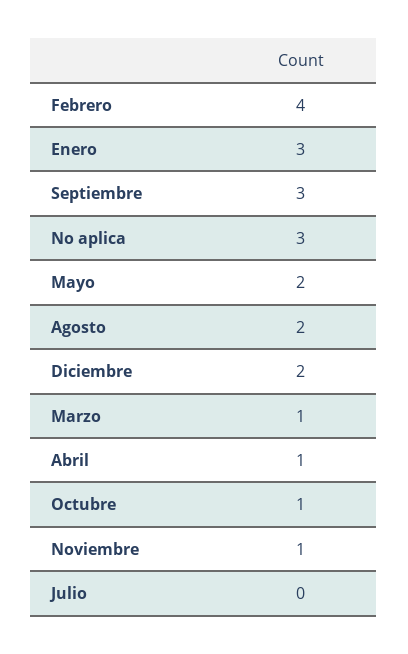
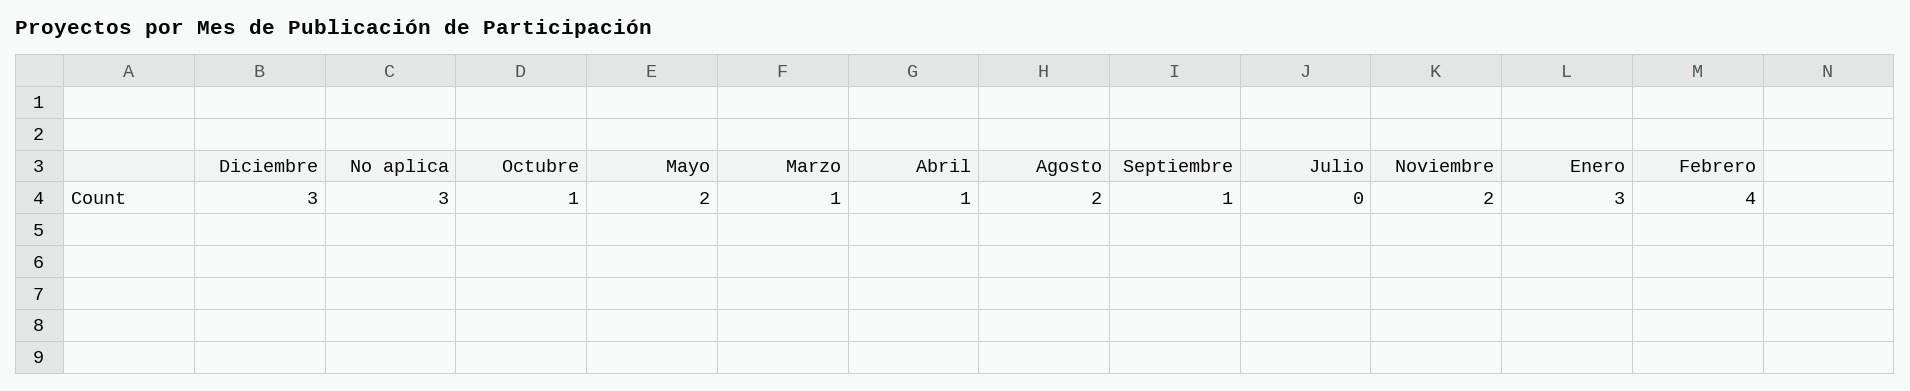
Septiembre: 3 -> 1
Diciembre: 2 -> 3
Noviembre: 1 -> 2

